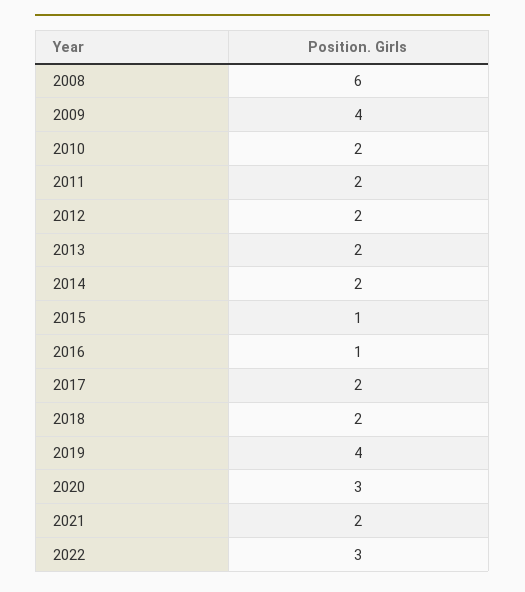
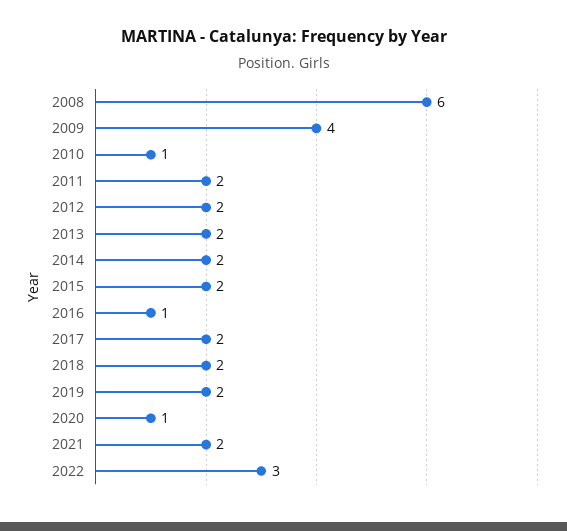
2010: 2 -> 1
2015: 1 -> 2
2019: 4 -> 2
2020: 3 -> 1

